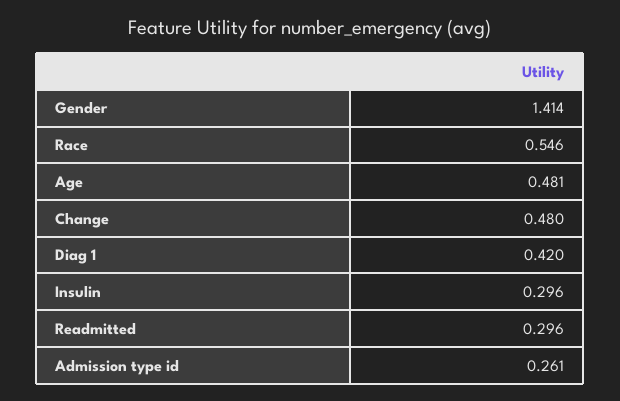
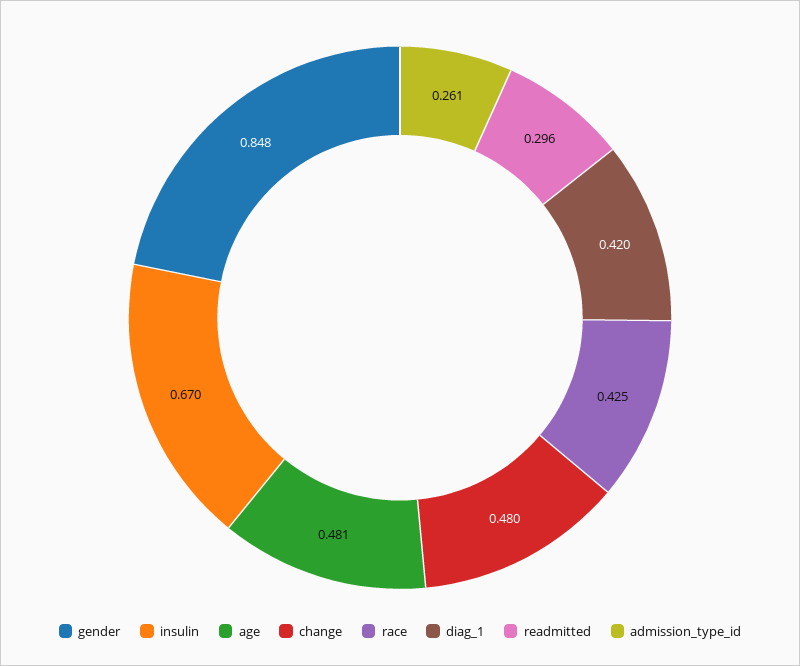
Gender: 1.414 -> 0.848
Race: 0.546 -> 0.425
Insulin: 0.296 -> 0.67

